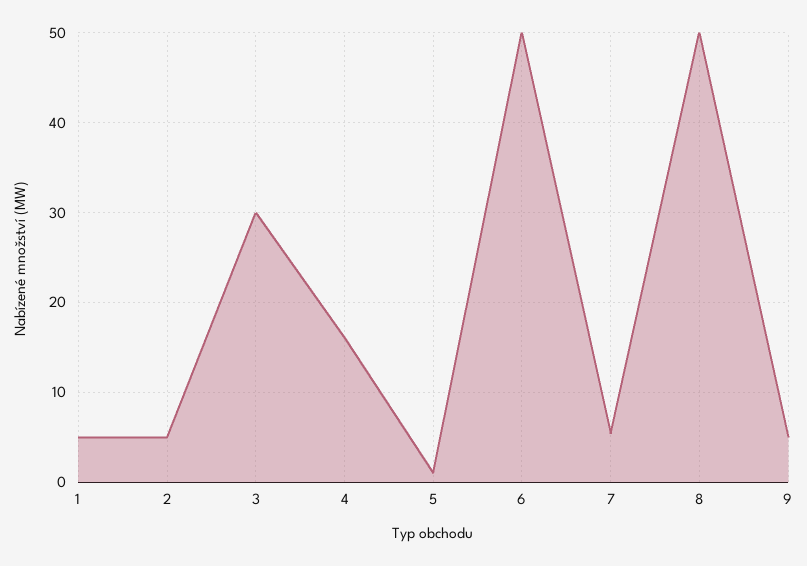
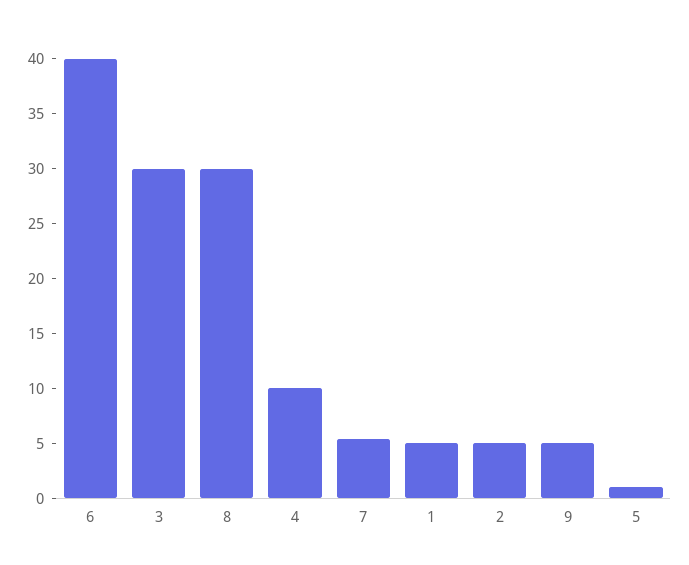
4: 16 -> 10
6: 50 -> 40
8: 50 -> 30

